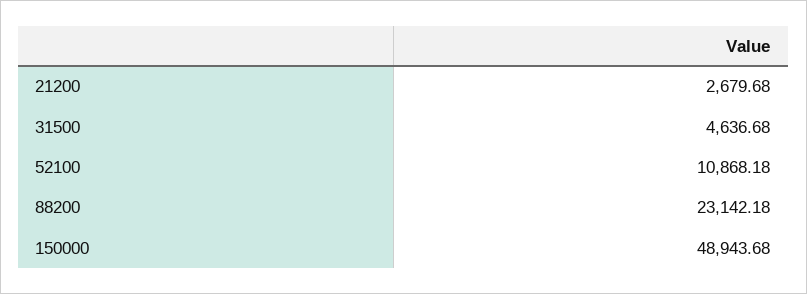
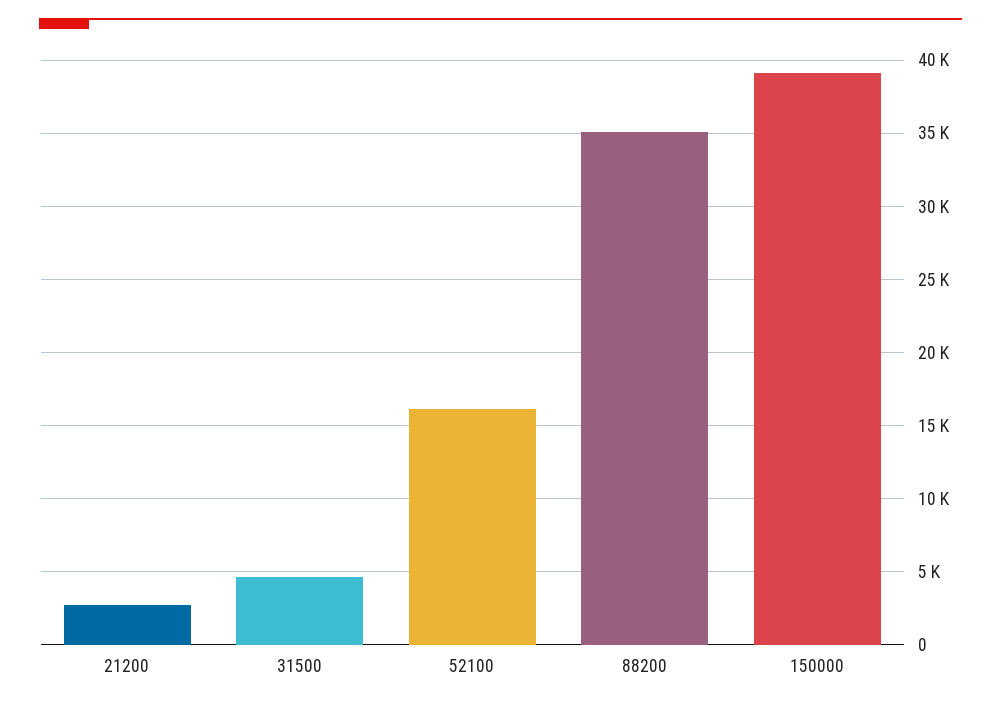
52100: 10868.18 -> 16000
88200: 23142.18 -> 35000
150000: 48943.68 -> 39000

